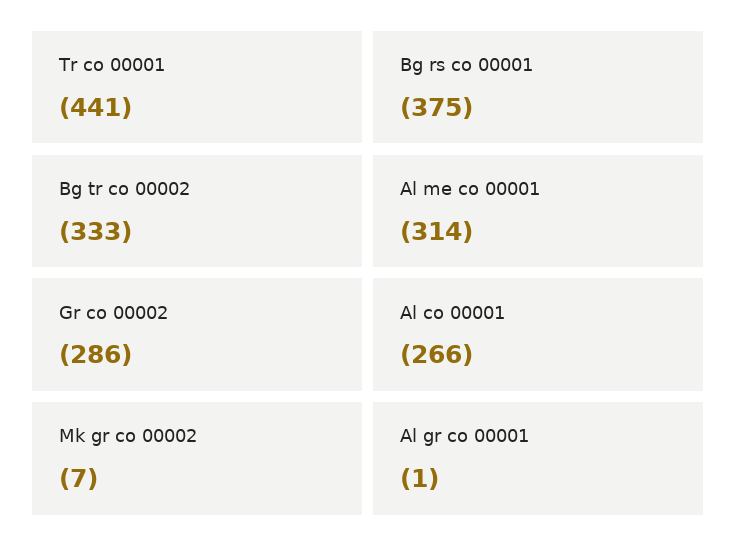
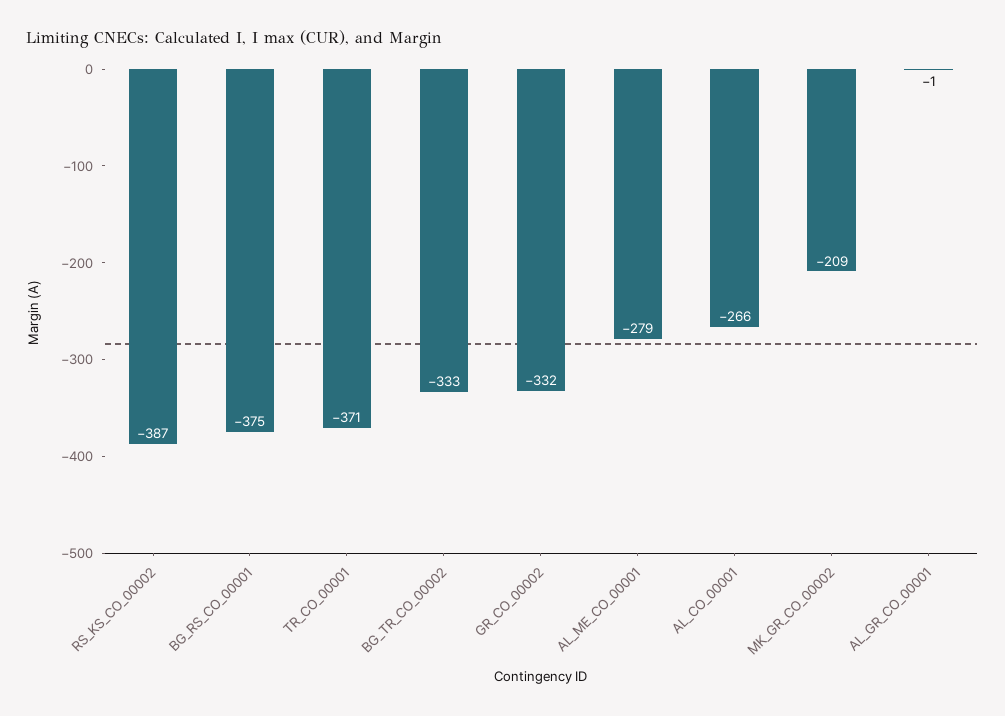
Tr co 00001: -441 -> -371
Al me co 00001: -314 -> -279
Gr co 00002: -286 -> -332
Mk gr co 00002: -7 -> -209
RS_KS_CO_00002: none -> -387

